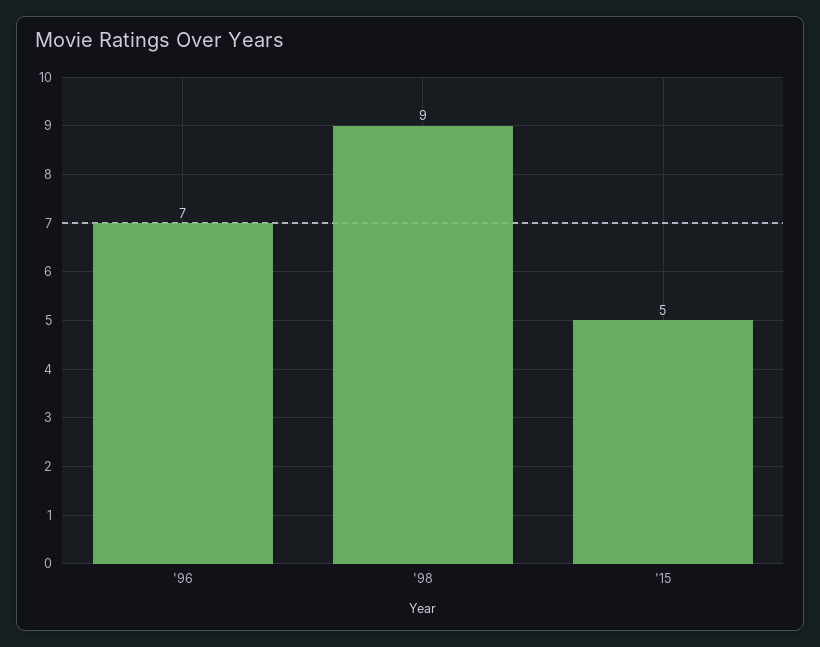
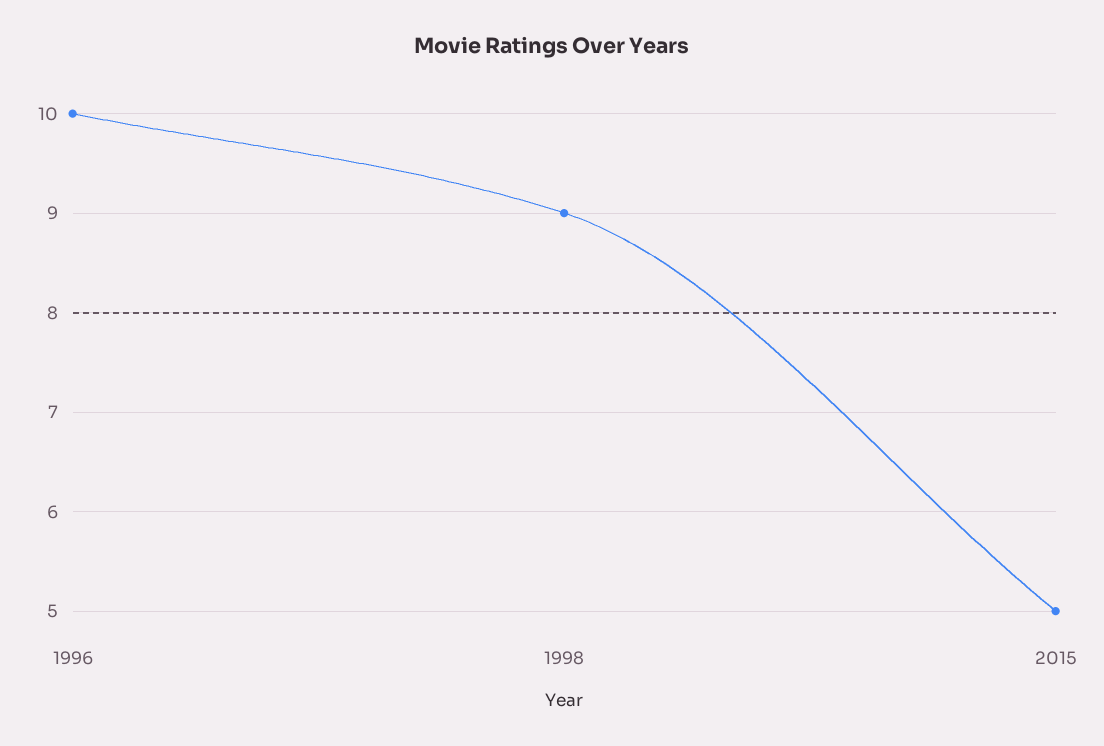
'96: 7 -> 10

